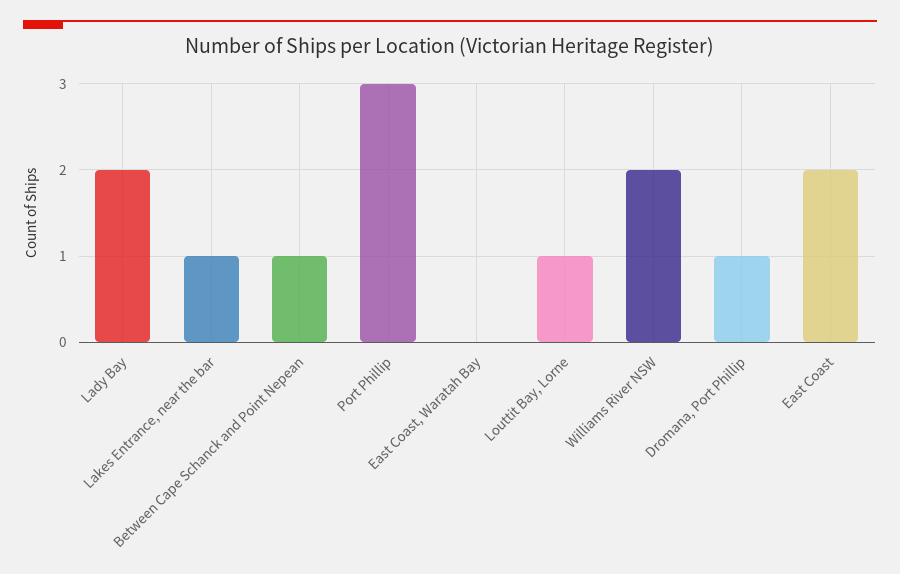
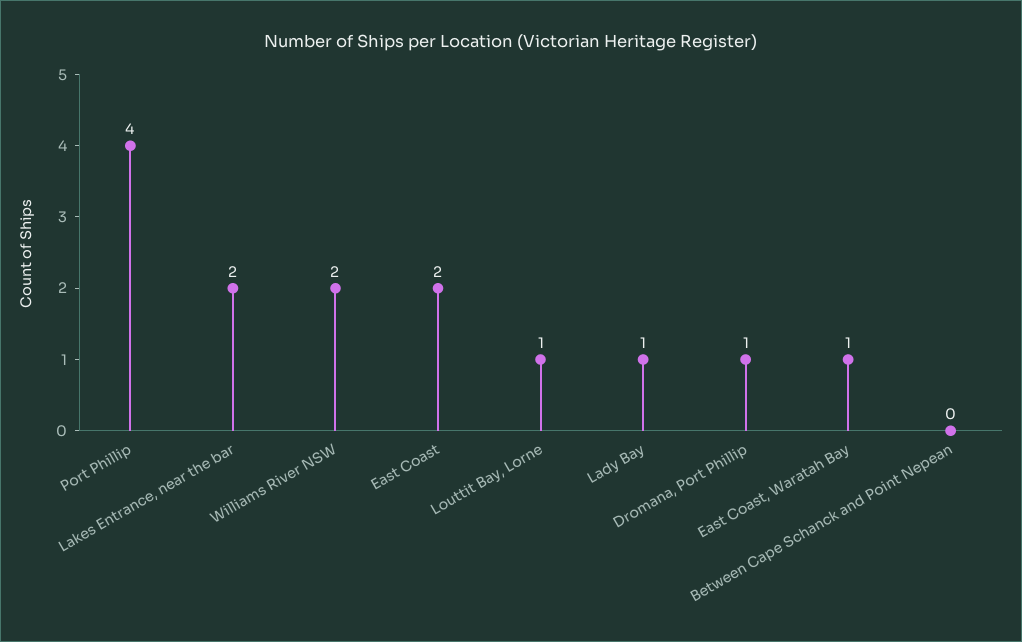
Lady Bay: 2 -> 1
Lakes Entrance, near the bar: 1 -> 2
Between Cape Schanck and Point Nepean: 1 -> 0
Port Phillip: 3 -> 4
East Coast, Waratah Bay: 0 -> 1

